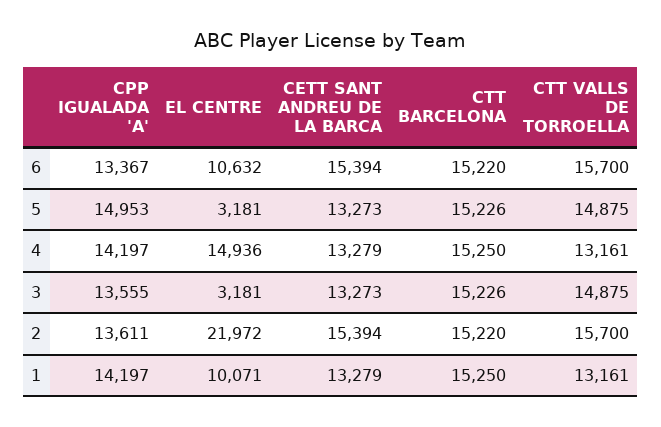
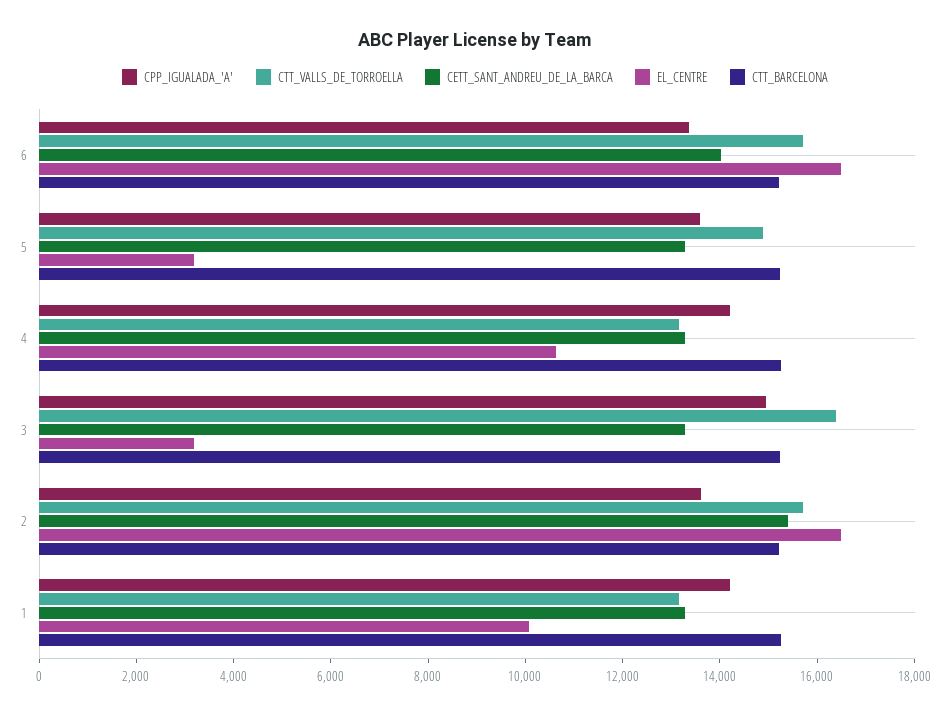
EL CENTRE, 6: 10632 -> 16500
CETT SANT ANDREU DE LA BARCA, 6: 15394 -> 14000
CPP IGUALADA 'A', 5: 14953 -> 13500
EL CENTRE, 4: 14936 -> 10500
CPP IGUALADA 'A', 3: 13555 -> 15000
CTT VALLS DE TORROELLA, 3: 14875 -> 16500
EL CENTRE, 2: 21972 -> 16500

